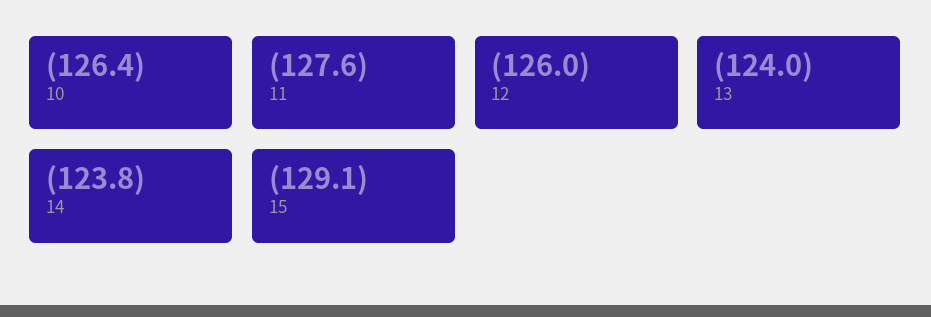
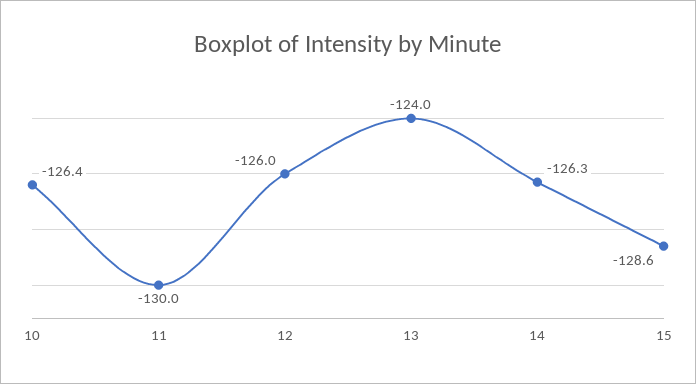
11: -127.6 -> -130
14: -123.8 -> -126.3
15: -129.1 -> -128.6

